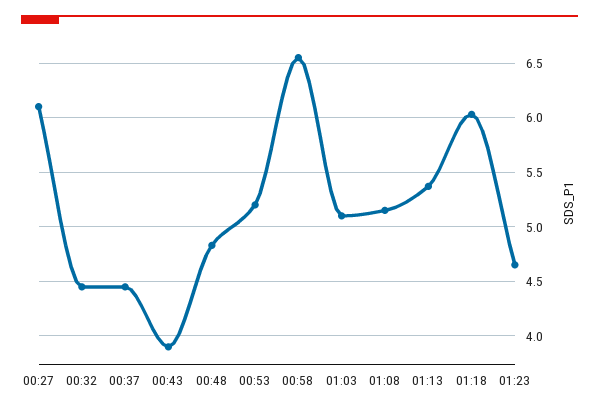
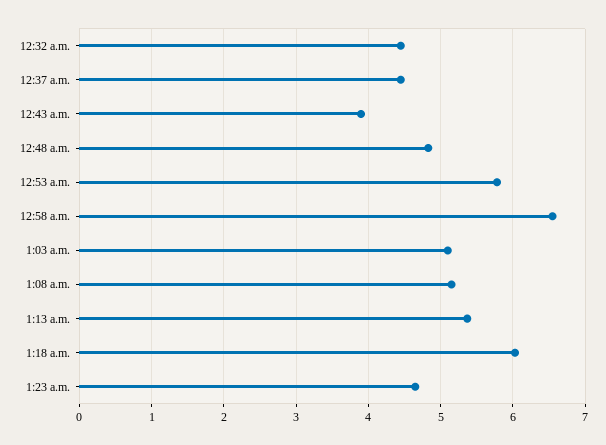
00:27: 6.1 -> none
00:53: 5.2 -> 5.8

